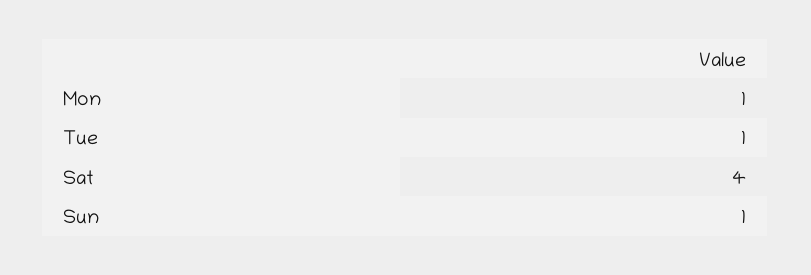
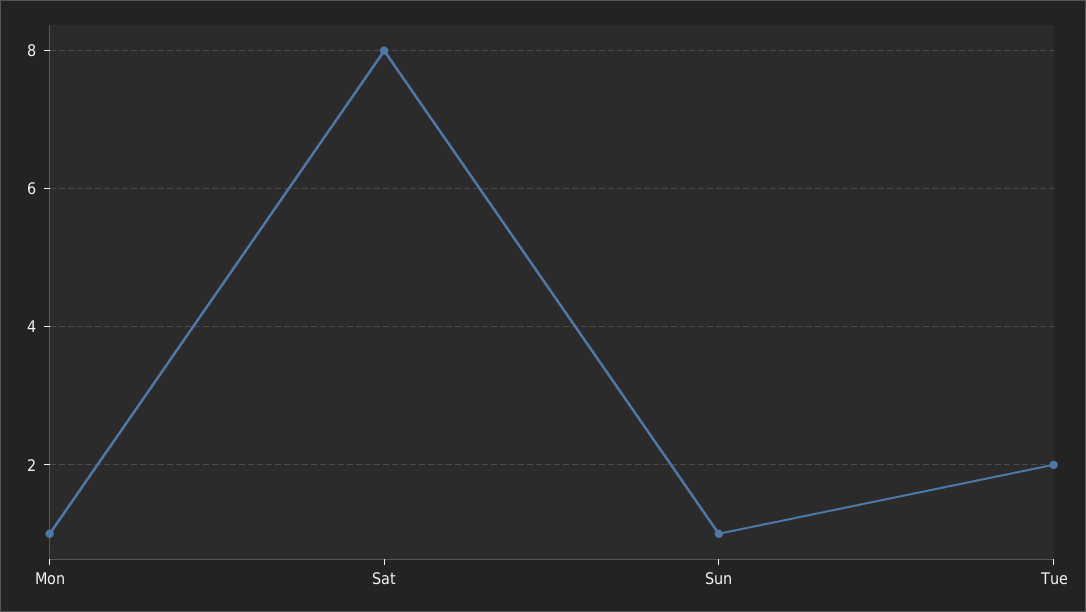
Tue: 1 -> 2
Sat: 4 -> 8

